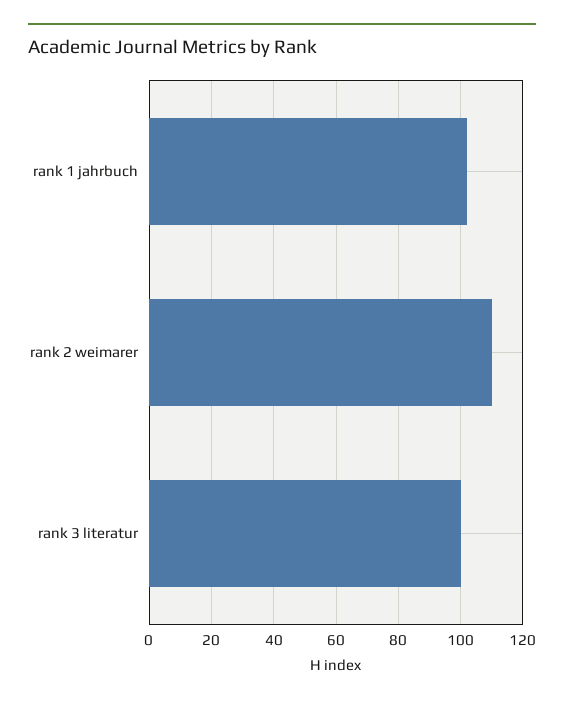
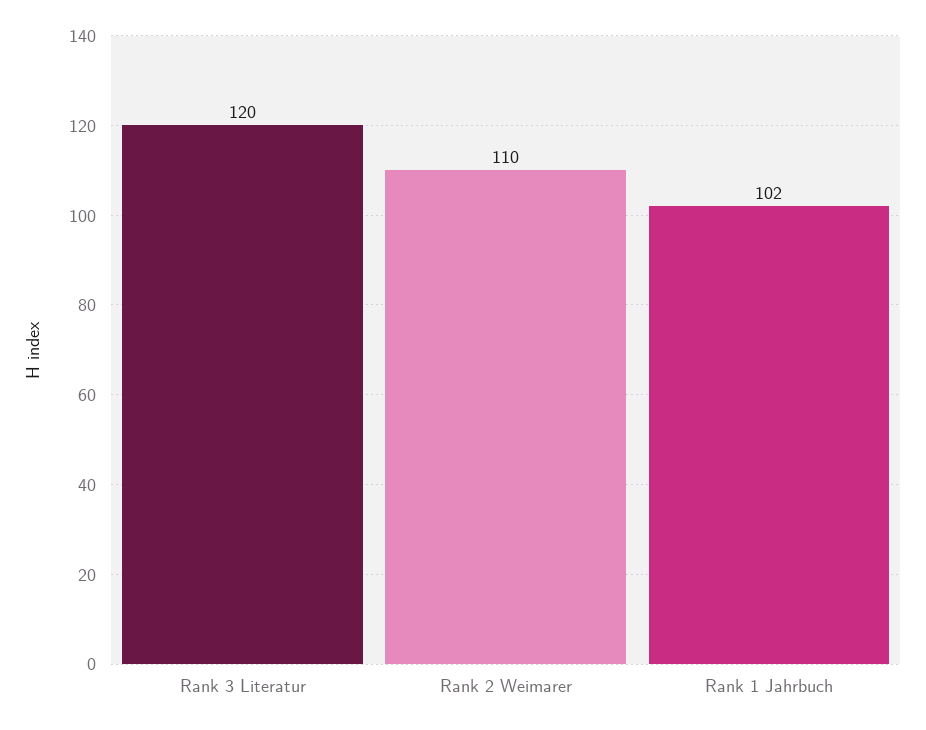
rank 3 literatur: 100 -> 120

